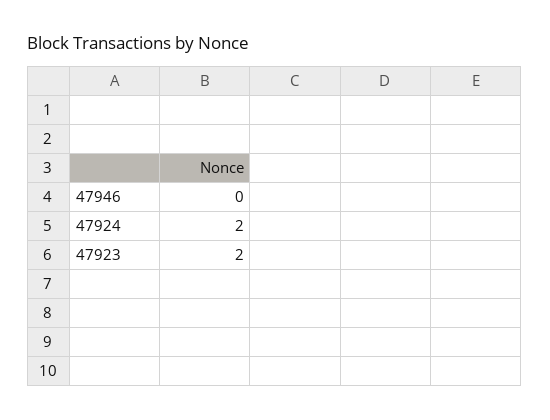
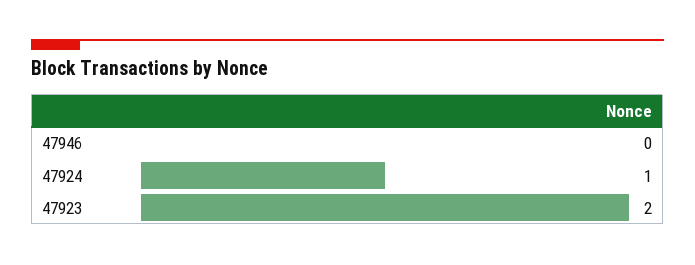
47924: 2 -> 1

